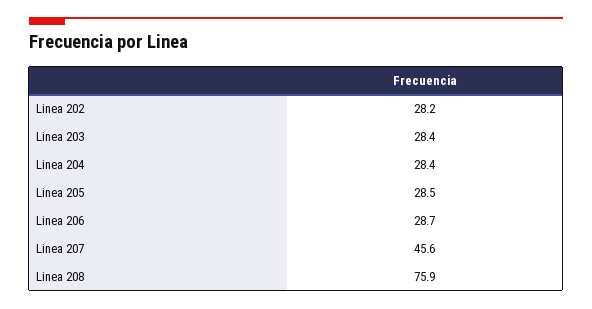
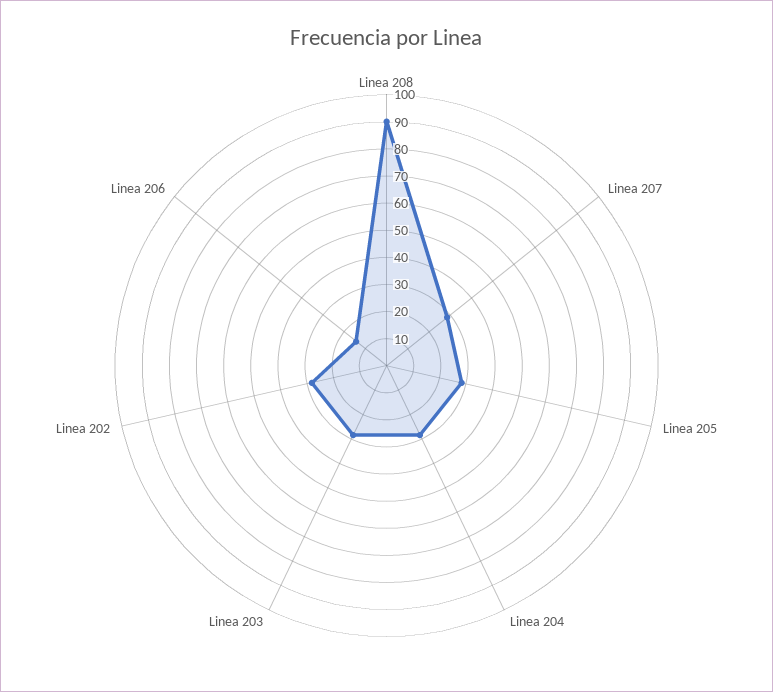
Linea 206: 28.7 -> 15
Linea 207: 45.6 -> 30
Linea 208: 75.9 -> 90

